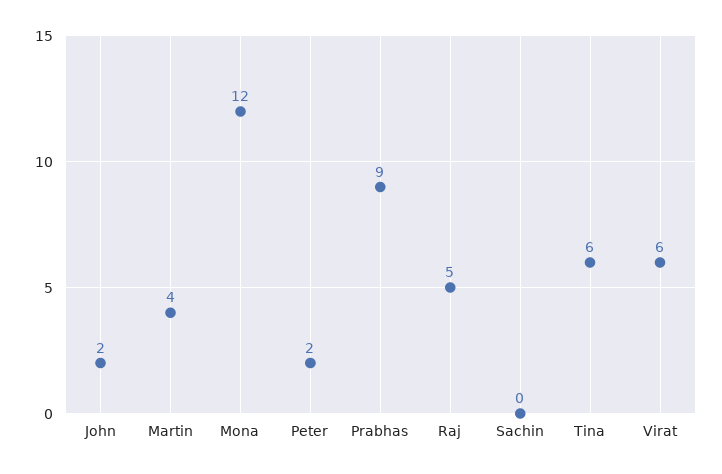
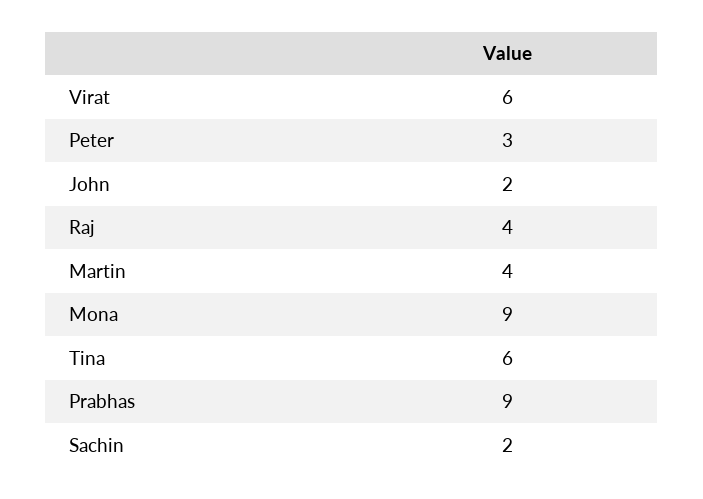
Mona: 12 -> 9
Peter: 2 -> 3
Raj: 5 -> 4
Sachin: 0 -> 2

